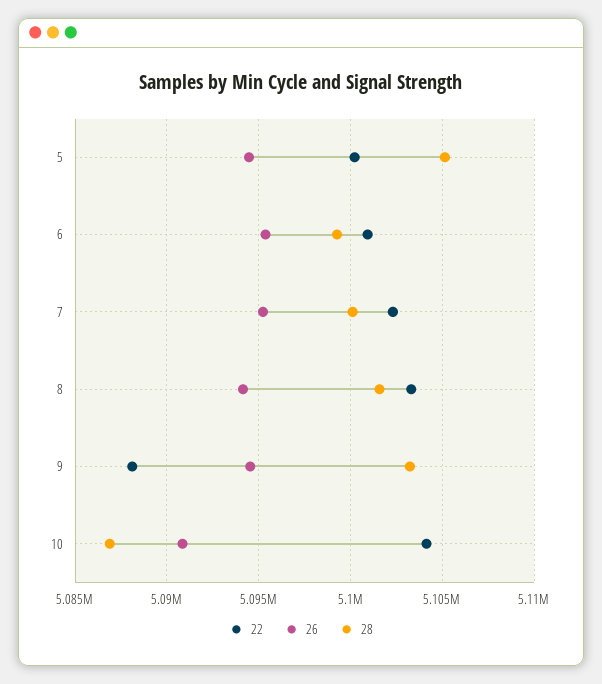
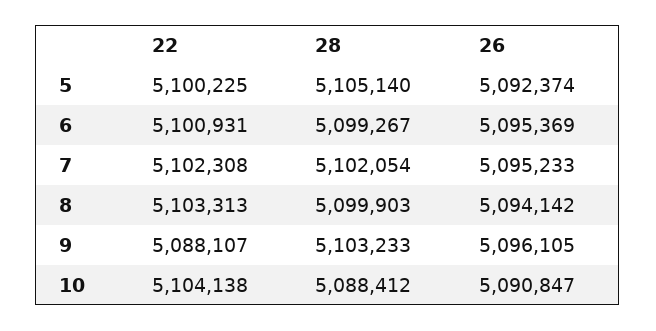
26, 5: 5094500 -> 5092374
28, 7: 5100000 -> 5102054
28, 8: 5101500 -> 5099903
26, 9: 5094500 -> 5096105
28, 10: 5087000 -> 5088412

